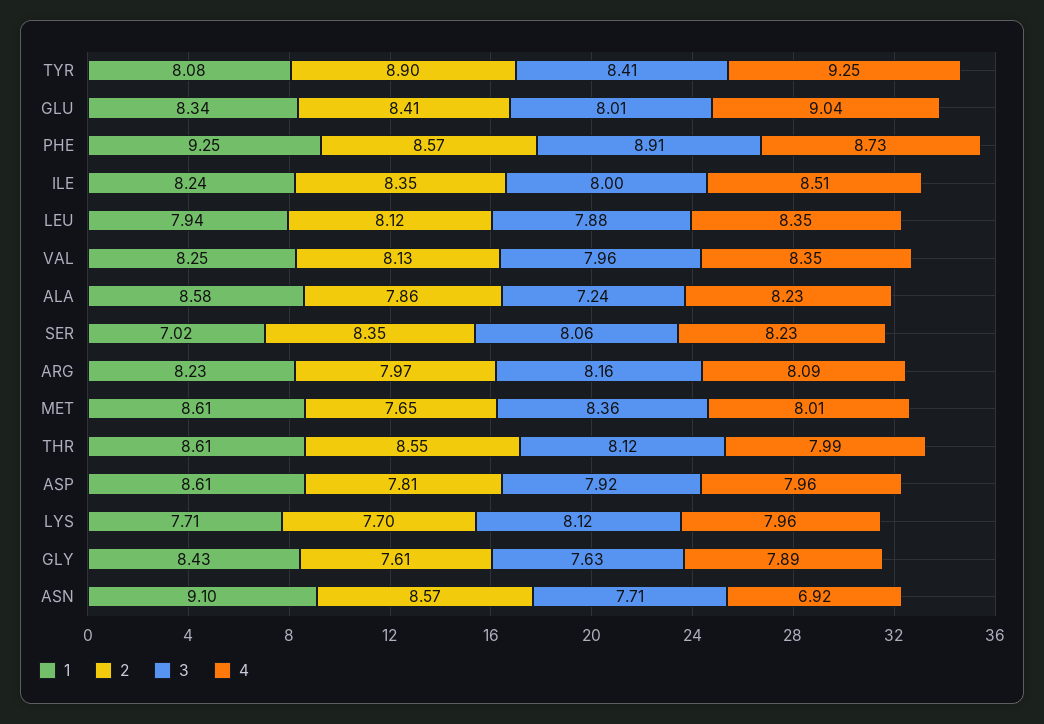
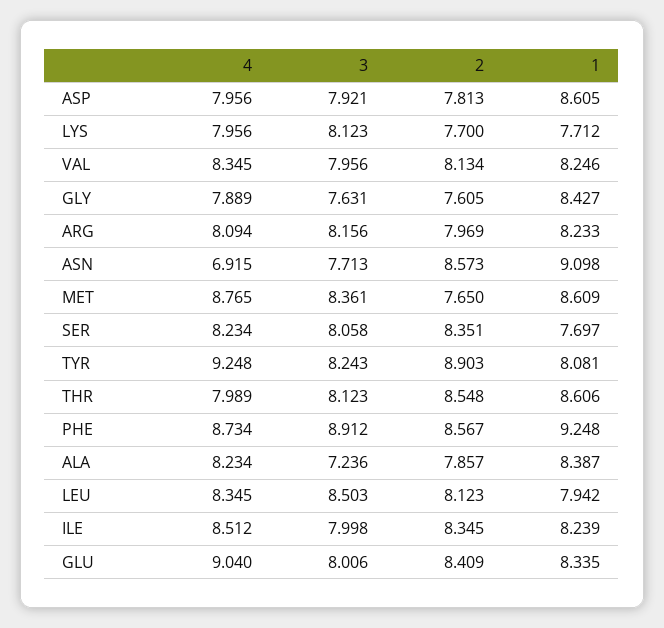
3, TYR: 8.41 -> 8.243
3, LEU: 7.88 -> 8.503
1, ALA: 8.58 -> 8.387
1, SER: 7.02 -> 7.697
4, MET: 8.01 -> 8.765

